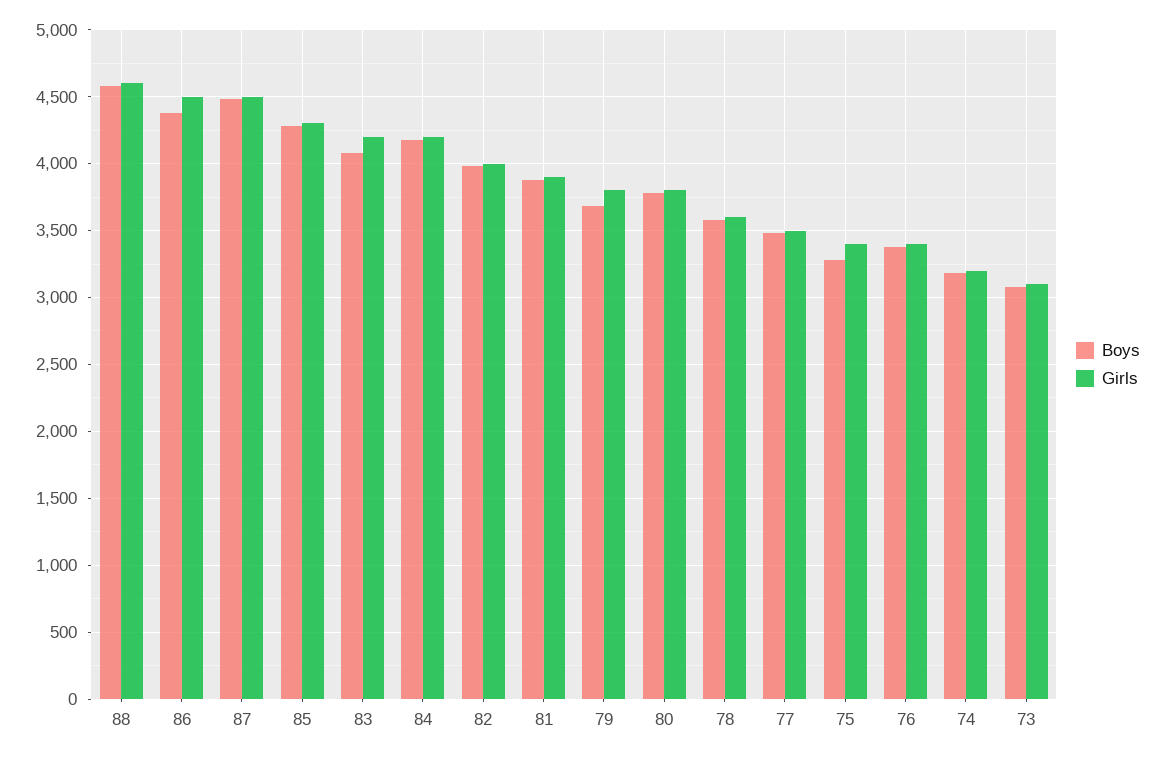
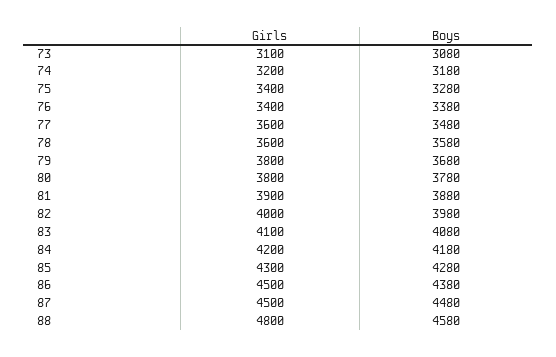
Girls, 88: 4600 -> 4800
Girls, 83: 4200 -> 4100
Girls, 77: 3500 -> 3600

